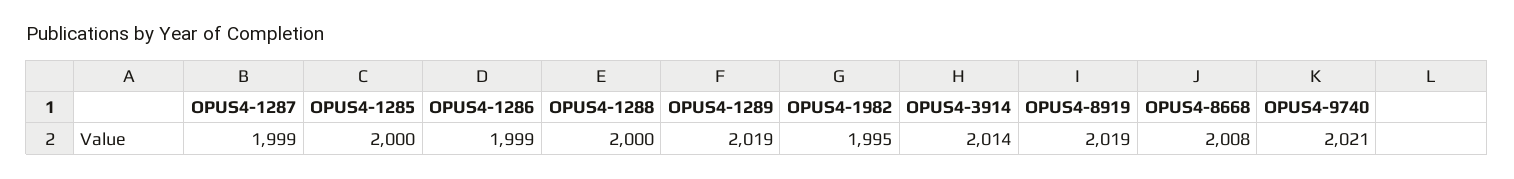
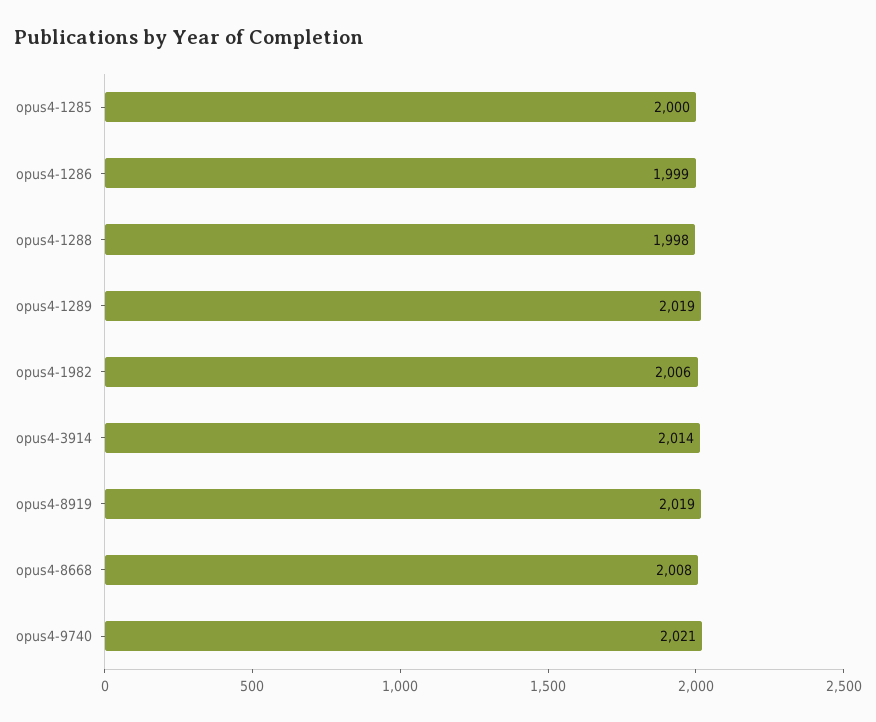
OPUS4-1287: 1999 -> none
OPUS4-1288: 2000 -> 1998
OPUS4-1982: 1995 -> 2006

